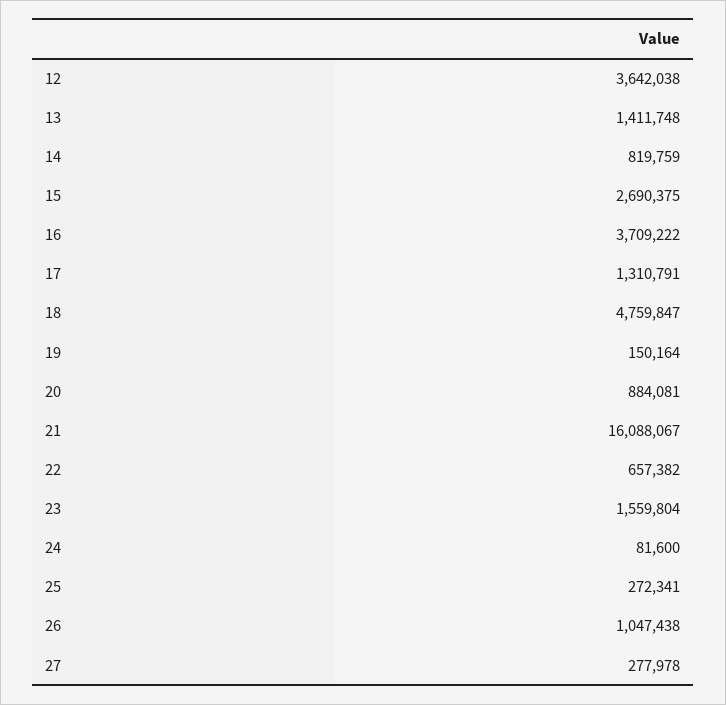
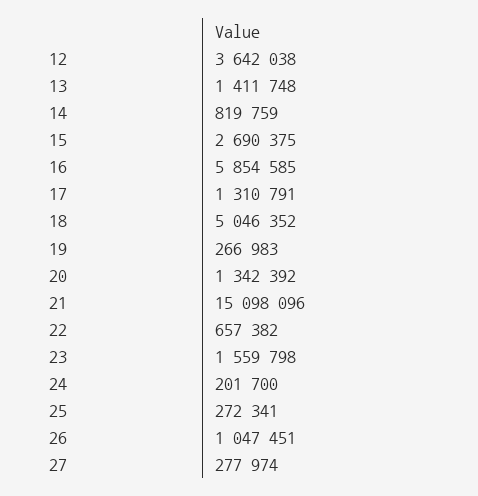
16: 3709222 -> 5854585
18: 4759847 -> 5046352
19: 150164 -> 266983
20: 884081 -> 1342392
21: 16088067 -> 15098096
23: 1559804 -> 1559798
24: 81600 -> 201700
26: 1047438 -> 1047451
27: 277978 -> 277974

